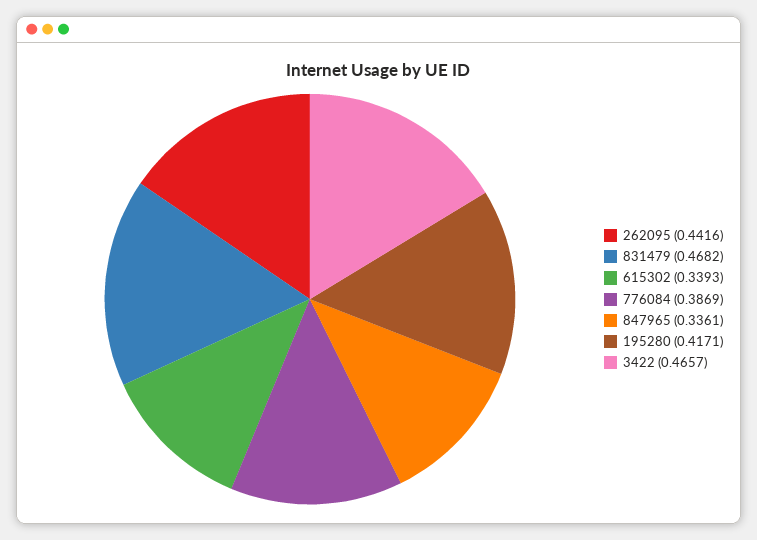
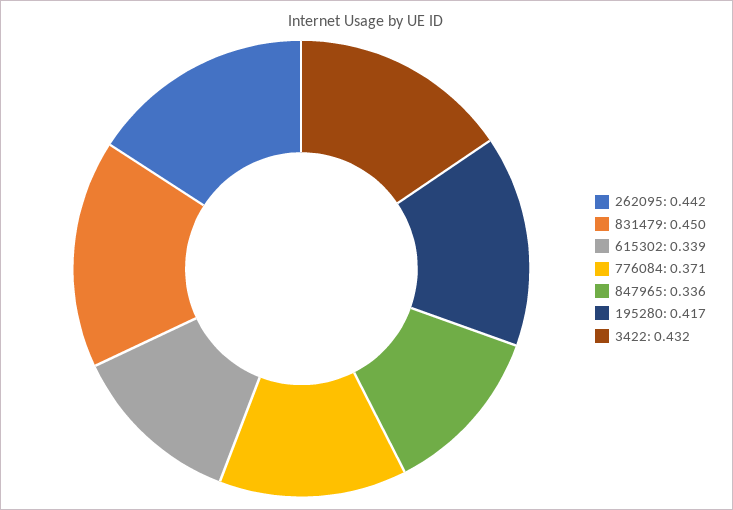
831479: 0.4682 -> 0.45
776084: 0.3869 -> 0.371
3422: 0.4657 -> 0.432

